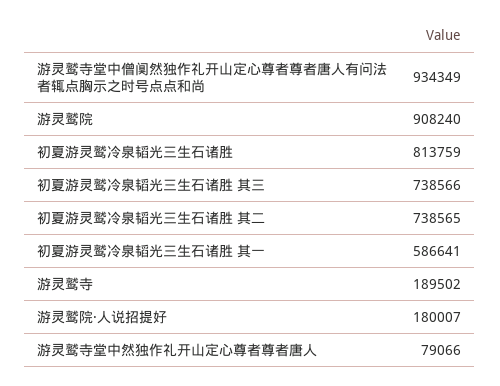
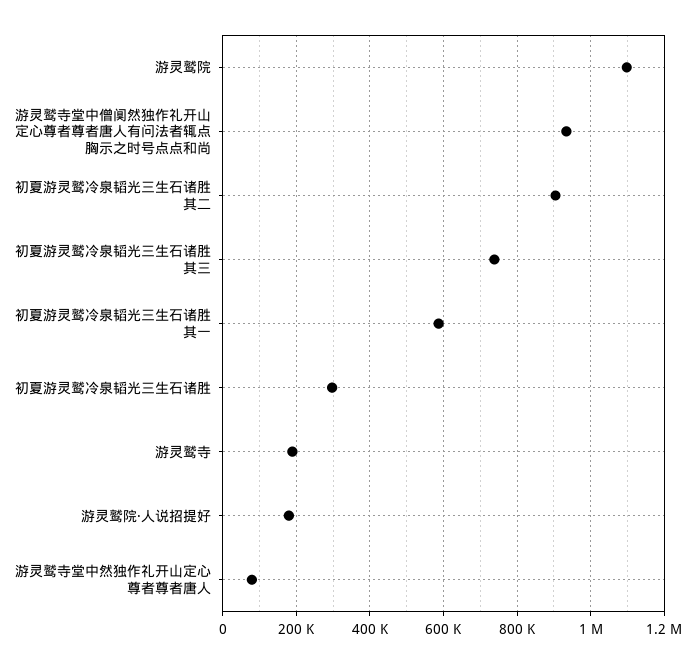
游灵鹫院: 908240 -> 1100000
初夏游灵鹫冷泉韬光三生石诸胜: 813759 -> 300000
初夏游灵鹫冷泉韬光三生石诸胜 其二: 738565 -> 900000

